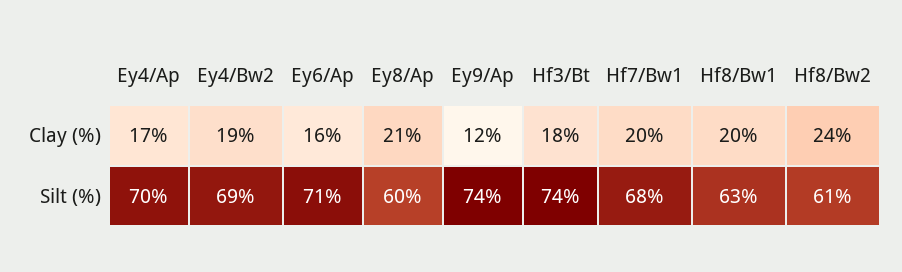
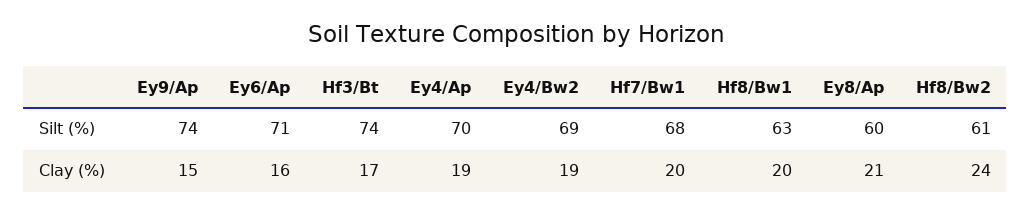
Ey4/Ap, Clay (%): 17 -> 19
Ey9/Ap, Clay (%): 12 -> 15
Hf3/Bt, Clay (%): 18 -> 17

